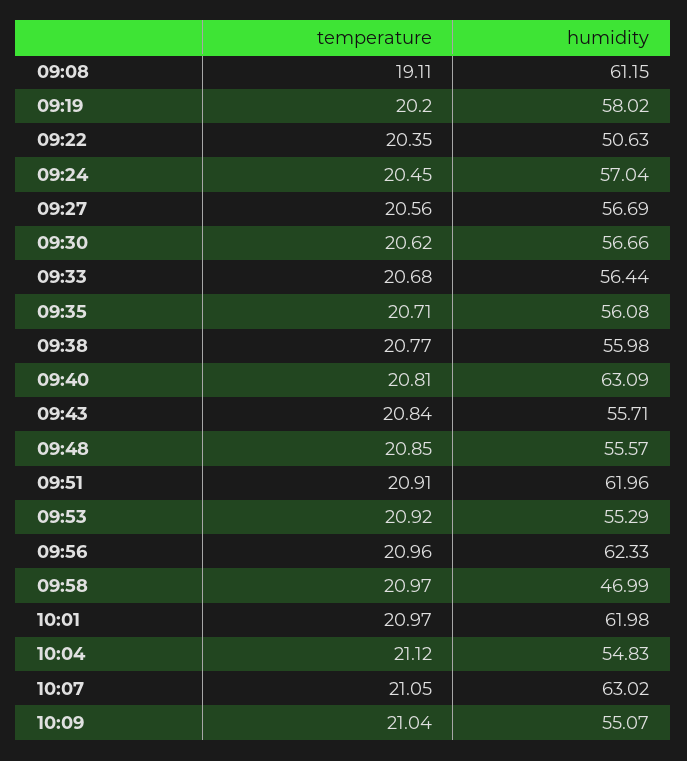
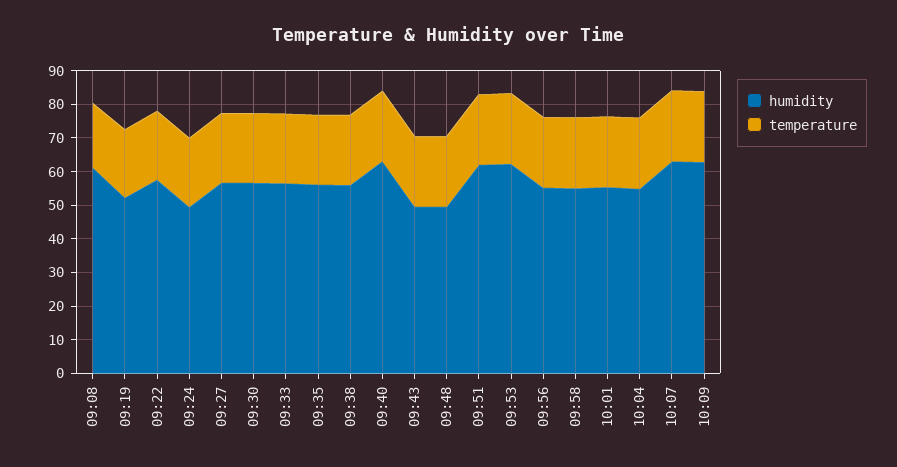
humidity, 09:19: 58.02 -> 52.5
humidity, 09:22: 50.63 -> 57.5
humidity, 09:24: 57.04 -> 50
humidity, 09:43: 55.71 -> 50
humidity, 09:48: 55.57 -> 50
humidity, 09:53: 55.29 -> 62.5
humidity, 09:56: 62.33 -> 55
humidity, 09:58: 46.99 -> 55
humidity, 10:01: 61.98 -> 55
humidity, 10:09: 55.07 -> 62.5

